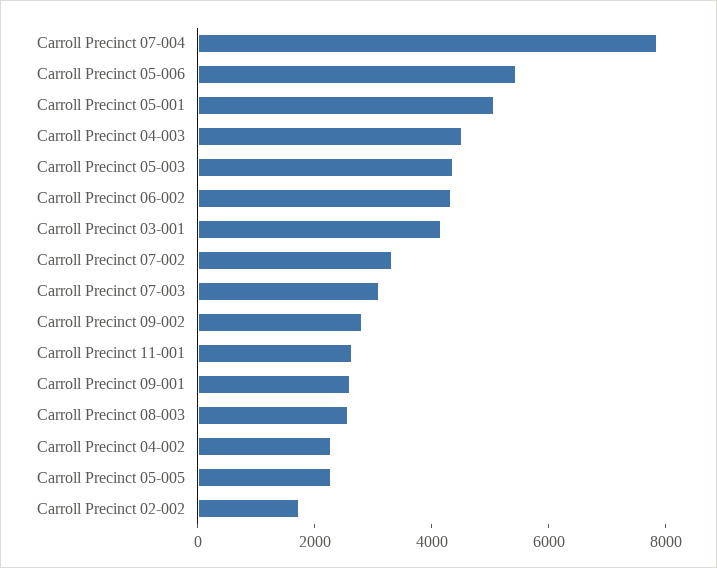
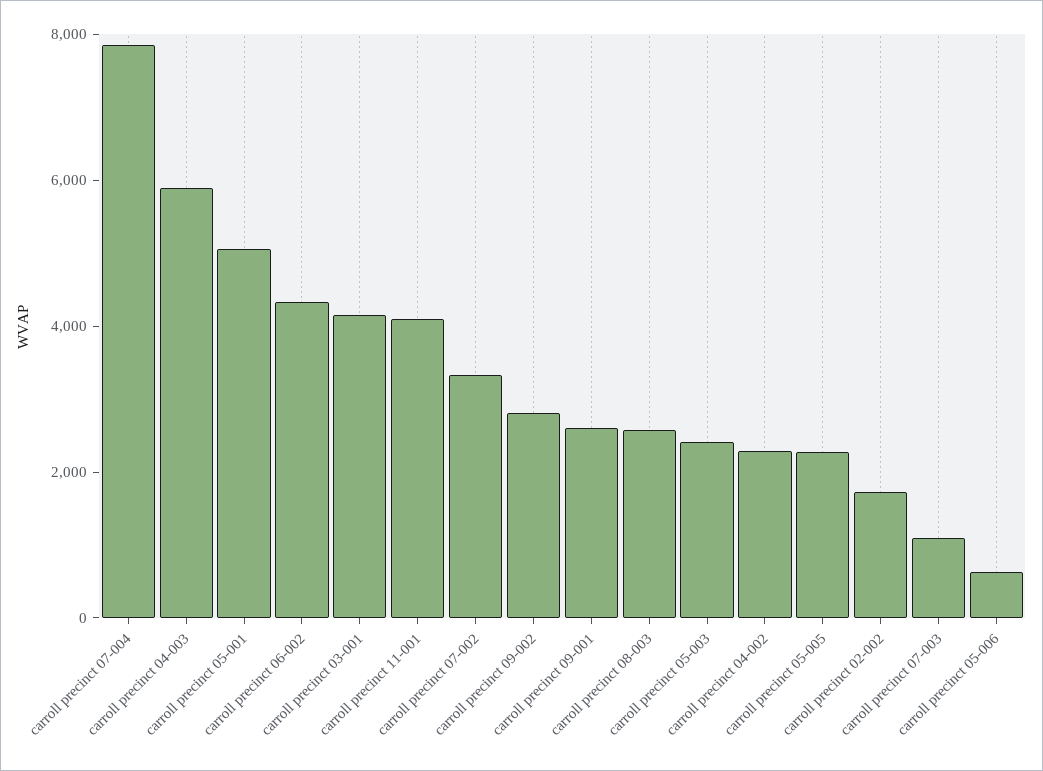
Carroll Precinct 05-006: 5500 -> 500
Carroll Precinct 04-003: 4500 -> 6000
Carroll Precinct 05-003: 4500 -> 2500
Carroll Precinct 07-003: 3000 -> 1000
Carroll Precinct 11-001: 2500 -> 4000

